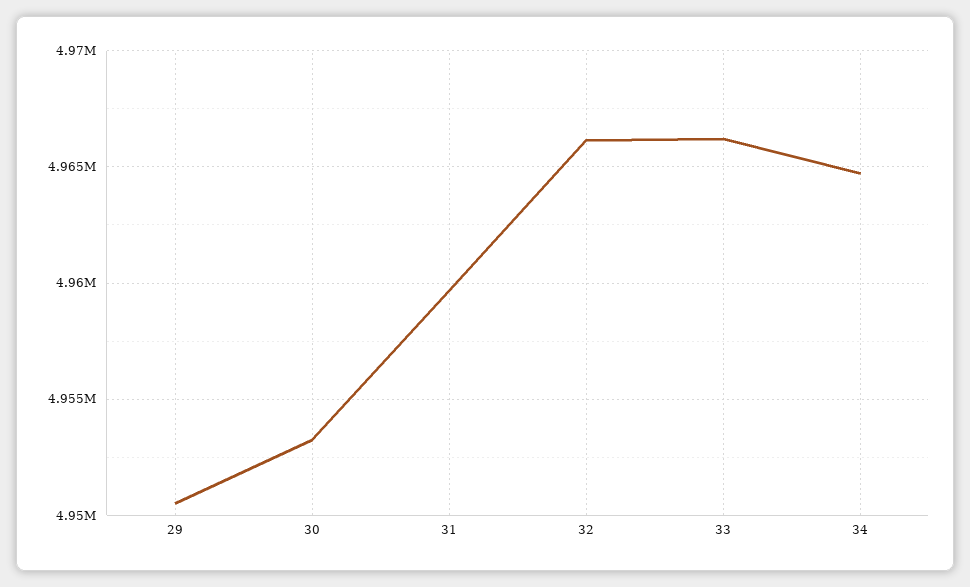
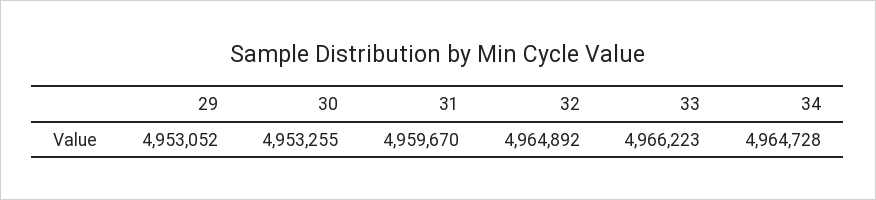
29: 4950500 -> 4953052
32: 4966000 -> 4964892

